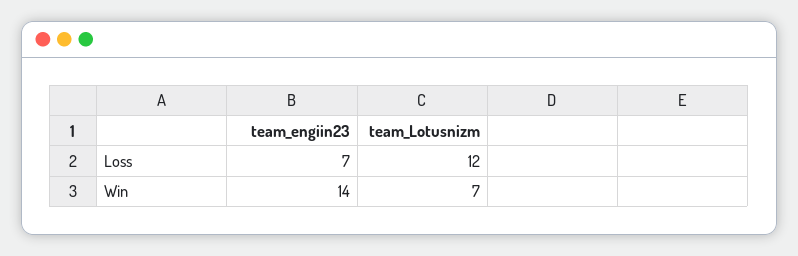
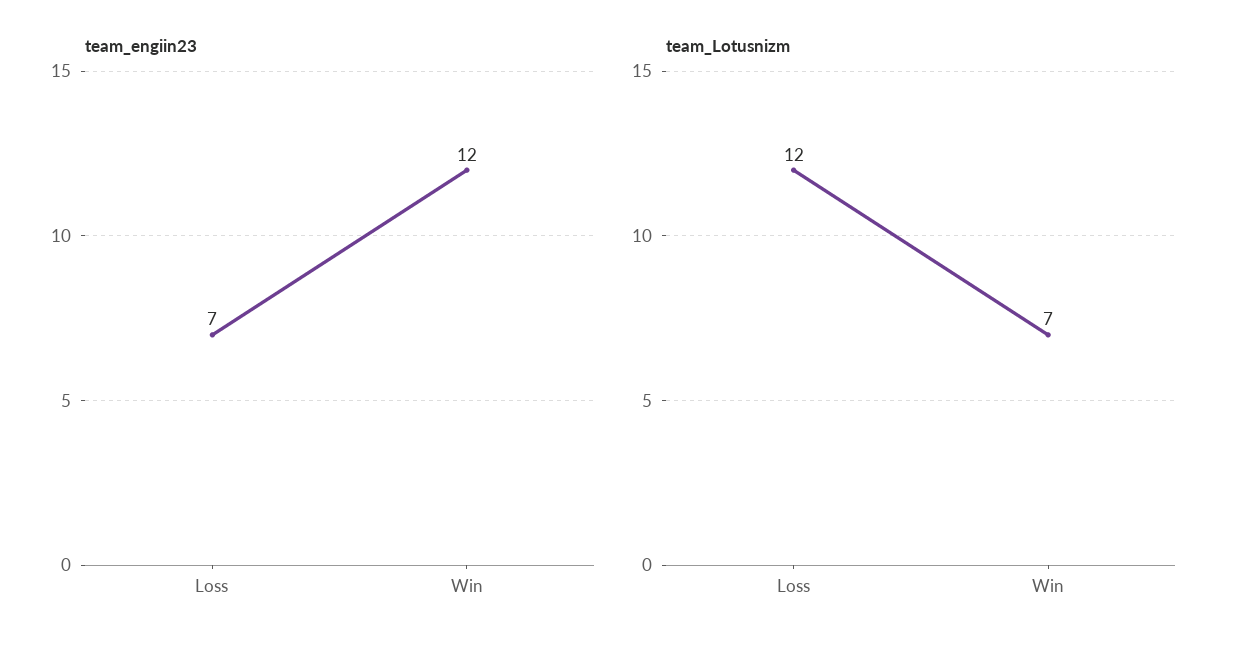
team_engiin23, Win: 14 -> 12

